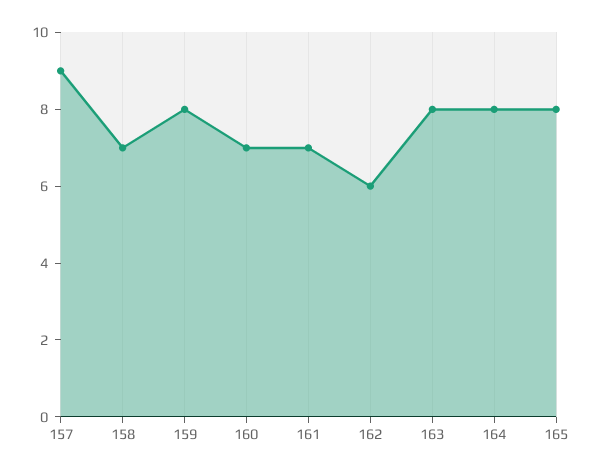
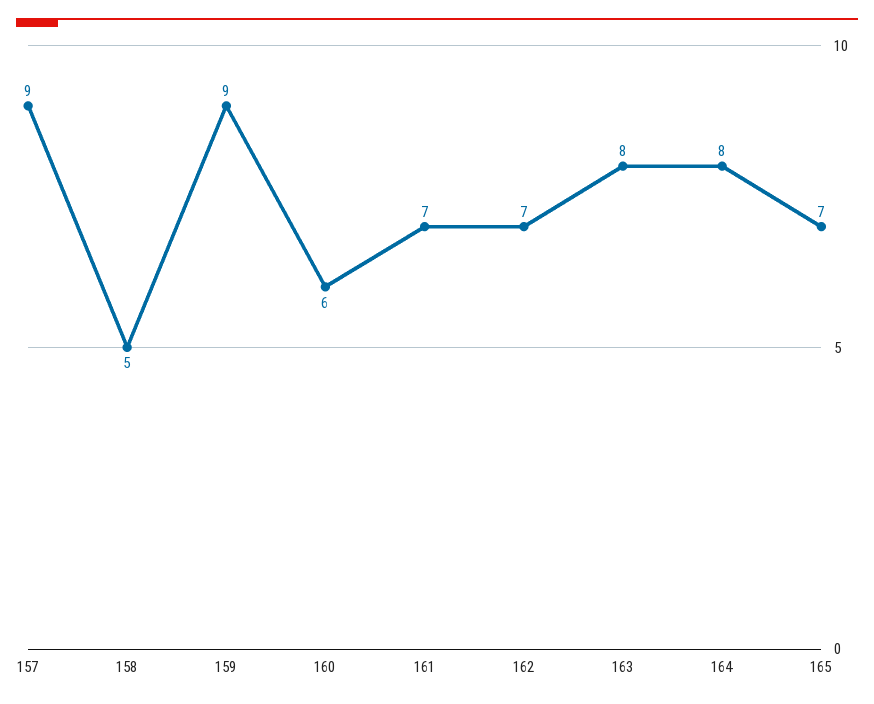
158: 7 -> 5
159: 8 -> 9
160: 7 -> 6
162: 6 -> 7
165: 8 -> 7

